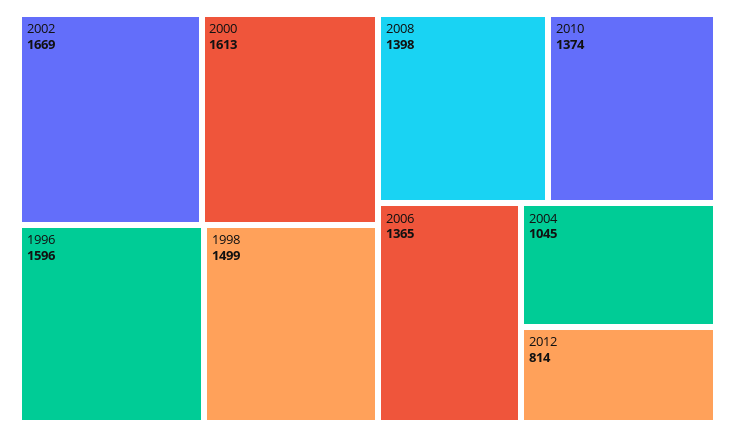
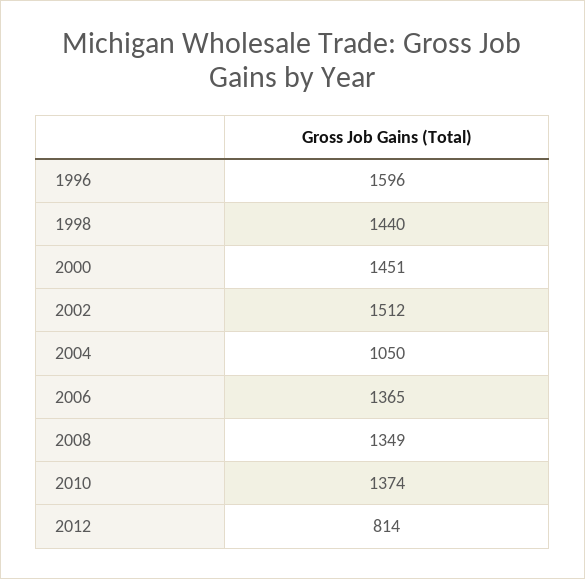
2002: 1669 -> 1512
2000: 1613 -> 1451
1998: 1499 -> 1440
2008: 1398 -> 1349
2004: 1045 -> 1050

